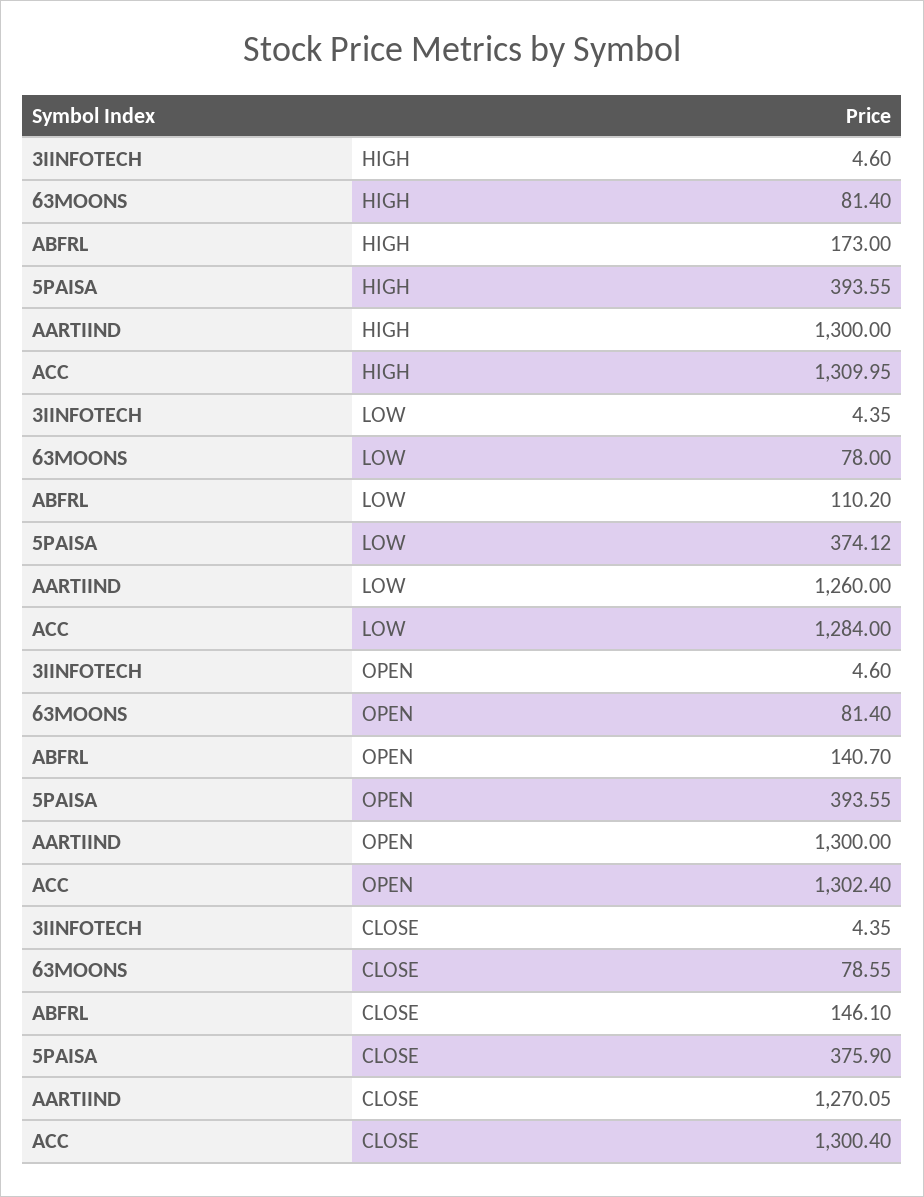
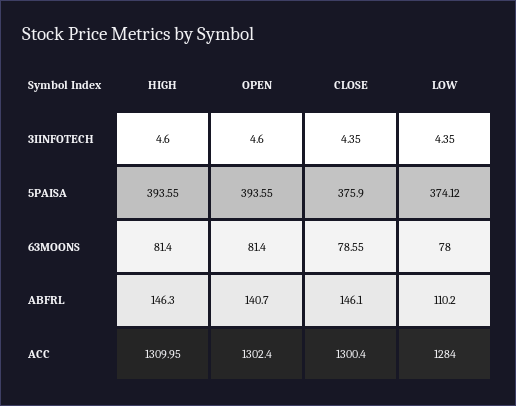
ABFRL, HIGH: 173 -> 146.3
AARTIIND, HIGH: 1300 -> none
AARTIIND, LOW: 1260 -> none
AARTIIND, OPEN: 1300 -> none
AARTIIND, CLOSE: 1270.05 -> none

